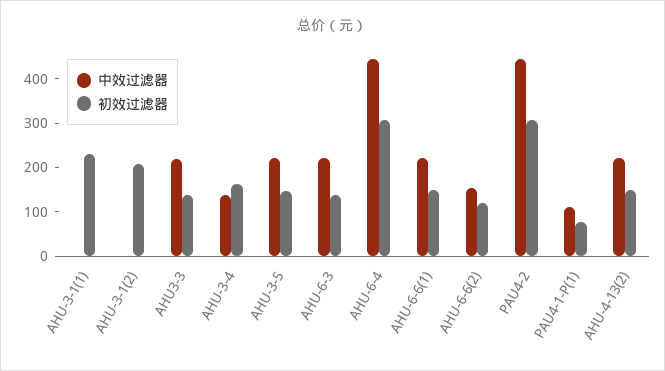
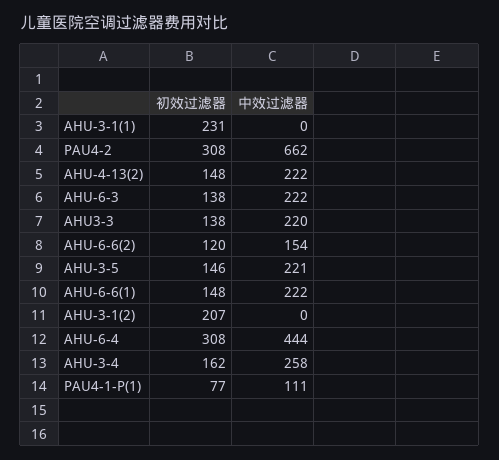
中效过滤器, AHU-3-4: 140 -> 258
中效过滤器, PAU4-2: 440 -> 662

